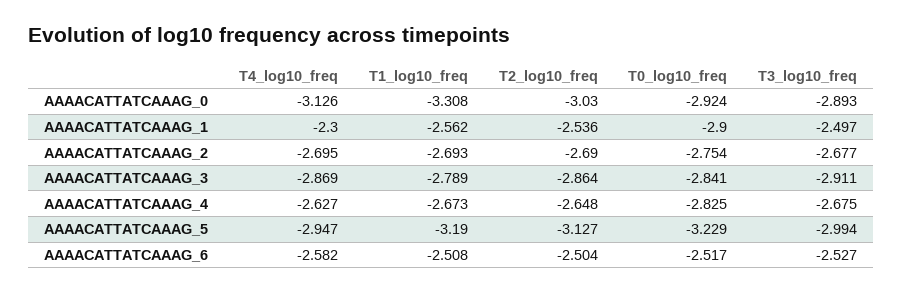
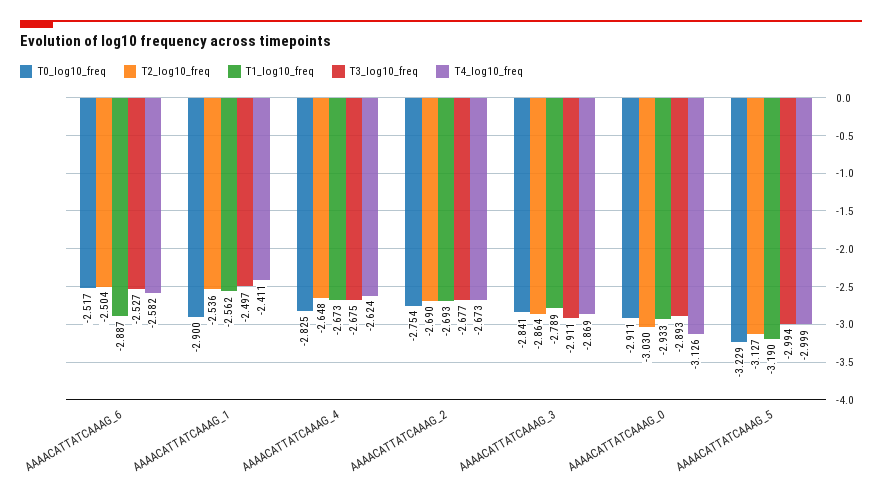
T1_log10_freq, AAAACATTATCAAAG_0: -3.308 -> -2.933
T0_log10_freq, AAAACATTATCAAAG_0: -2.924 -> -2.911
T4_log10_freq, AAAACATTATCAAAG_1: -2.3 -> -2.411
T4_log10_freq, AAAACATTATCAAAG_2: -2.695 -> -2.673
T4_log10_freq, AAAACATTATCAAAG_4: -2.627 -> -2.624
T4_log10_freq, AAAACATTATCAAAG_5: -2.947 -> -2.999
T1_log10_freq, AAAACATTATCAAAG_6: -2.508 -> -2.887

